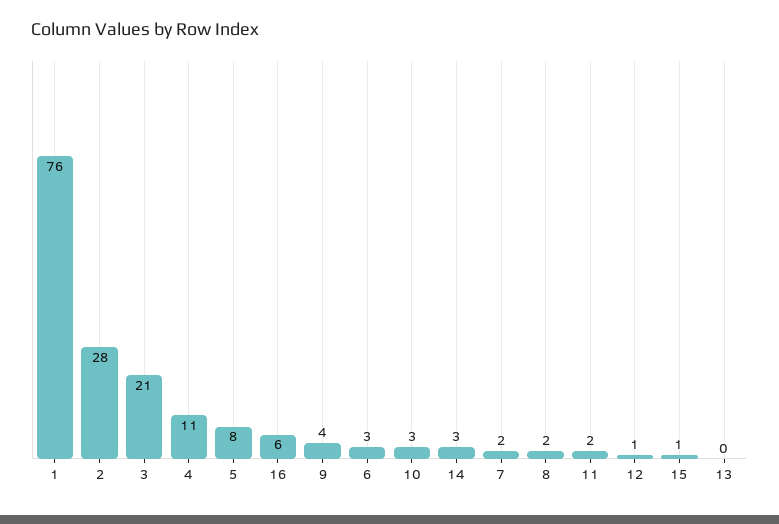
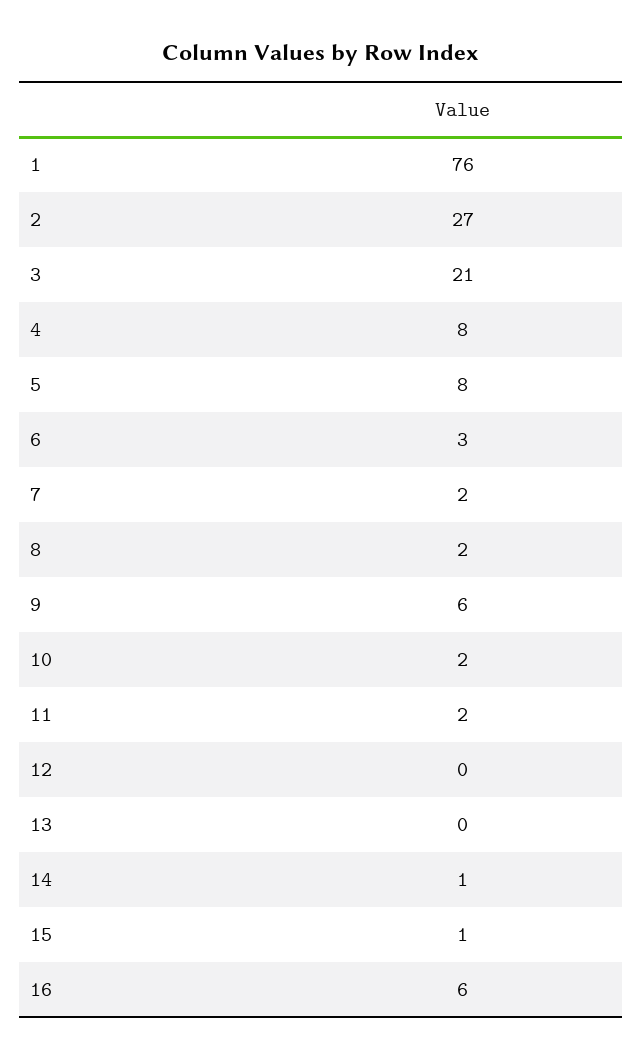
2: 28 -> 27
4: 11 -> 8
9: 4 -> 6
10: 3 -> 2
14: 3 -> 1
12: 1 -> 0

